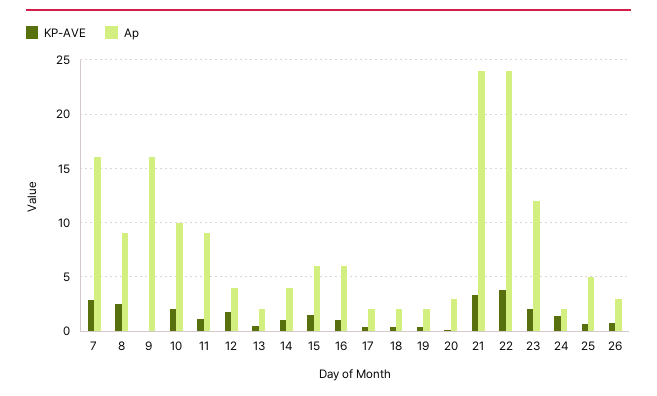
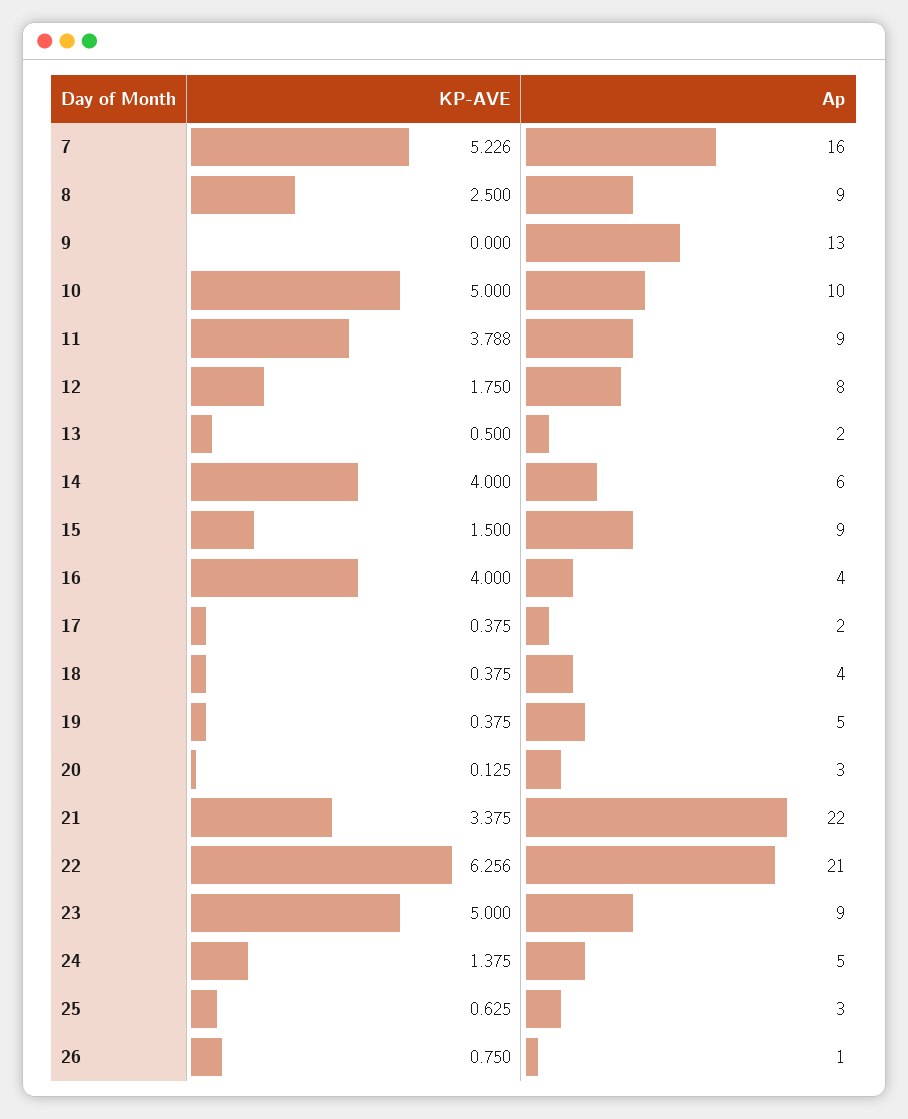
KP-AVE, 7: 3 -> 5.226
Ap, 9: 16 -> 13
KP-AVE, 10: 2 -> 5
KP-AVE, 11: 1 -> 3.788
Ap, 12: 4 -> 8
KP-AVE, 14: 1 -> 4
Ap, 14: 4 -> 6
Ap, 15: 6 -> 9
KP-AVE, 16: 1 -> 4
Ap, 16: 6 -> 4
Ap, 18: 2 -> 4
Ap, 19: 2 -> 5
Ap, 21: 24 -> 22
KP-AVE, 22: 4 -> 6.256
Ap, 22: 24 -> 21
KP-AVE, 23: 2 -> 5
Ap, 23: 12 -> 9
Ap, 24: 2 -> 5
Ap, 25: 5 -> 3
Ap, 26: 3 -> 1

